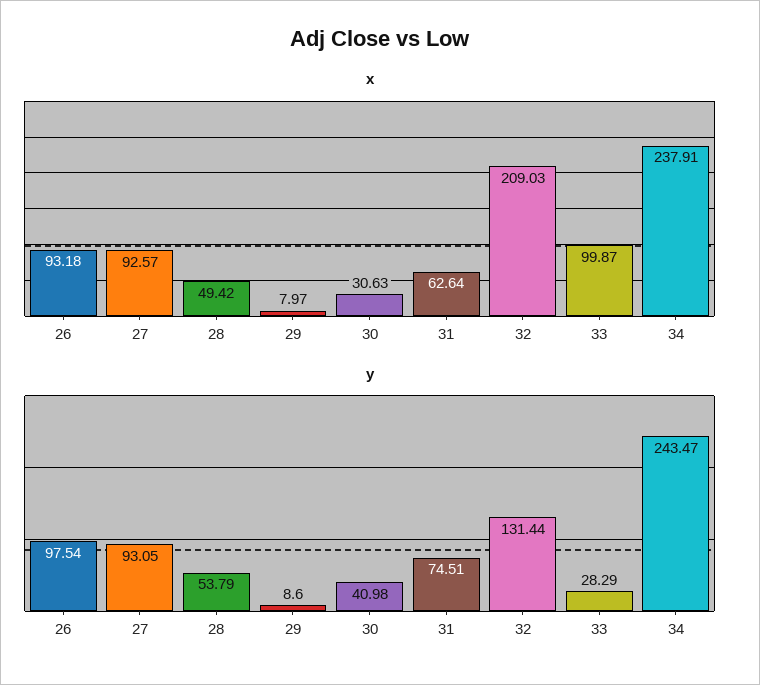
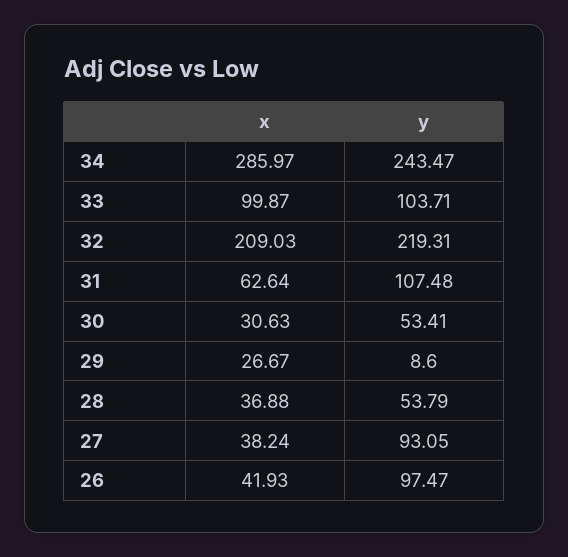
x, 26: 93.18 -> 41.93
x, 27: 92.57 -> 38.24
x, 28: 49.42 -> 36.88
x, 29: 7.97 -> 26.67
x, 34: 237.91 -> 285.97
y, 26: 97.54 -> 97.47
y, 30: 40.98 -> 53.41
y, 31: 74.51 -> 107.48
y, 32: 131.44 -> 219.31
y, 33: 28.29 -> 103.71

